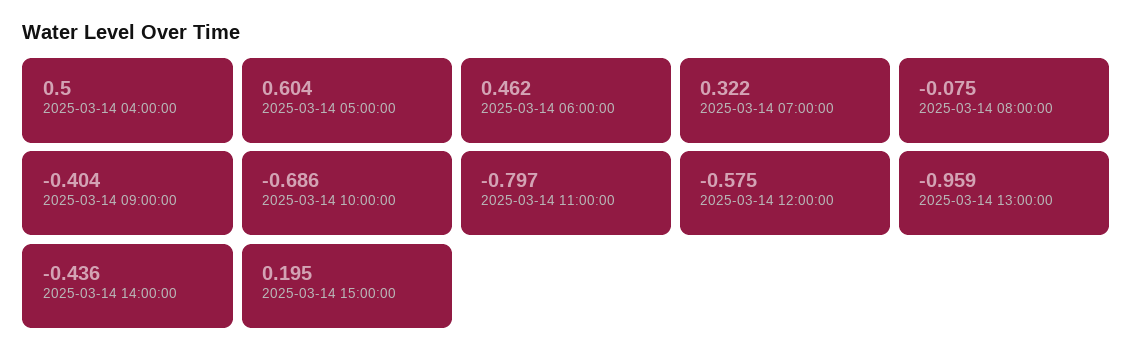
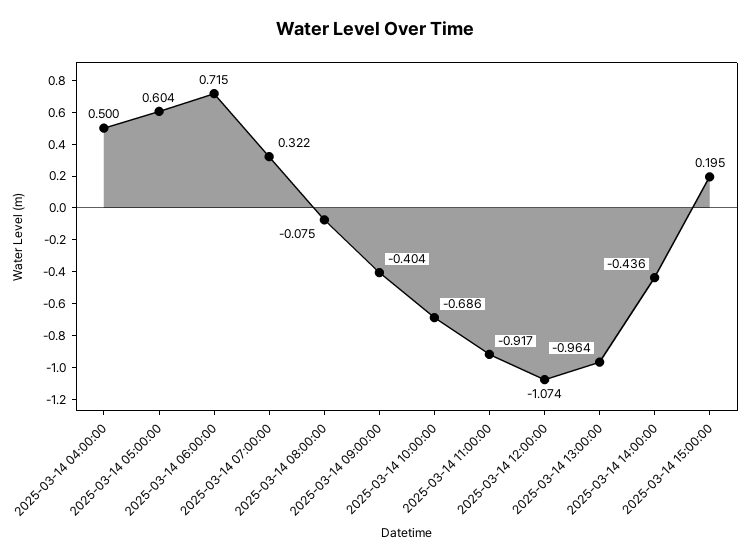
2025-03-14 06:00:00: 0.462 -> 0.715
2025-03-14 11:00:00: -0.797 -> -0.917
2025-03-14 12:00:00: -0.575 -> -1.074
2025-03-14 13:00:00: -0.959 -> -0.964

